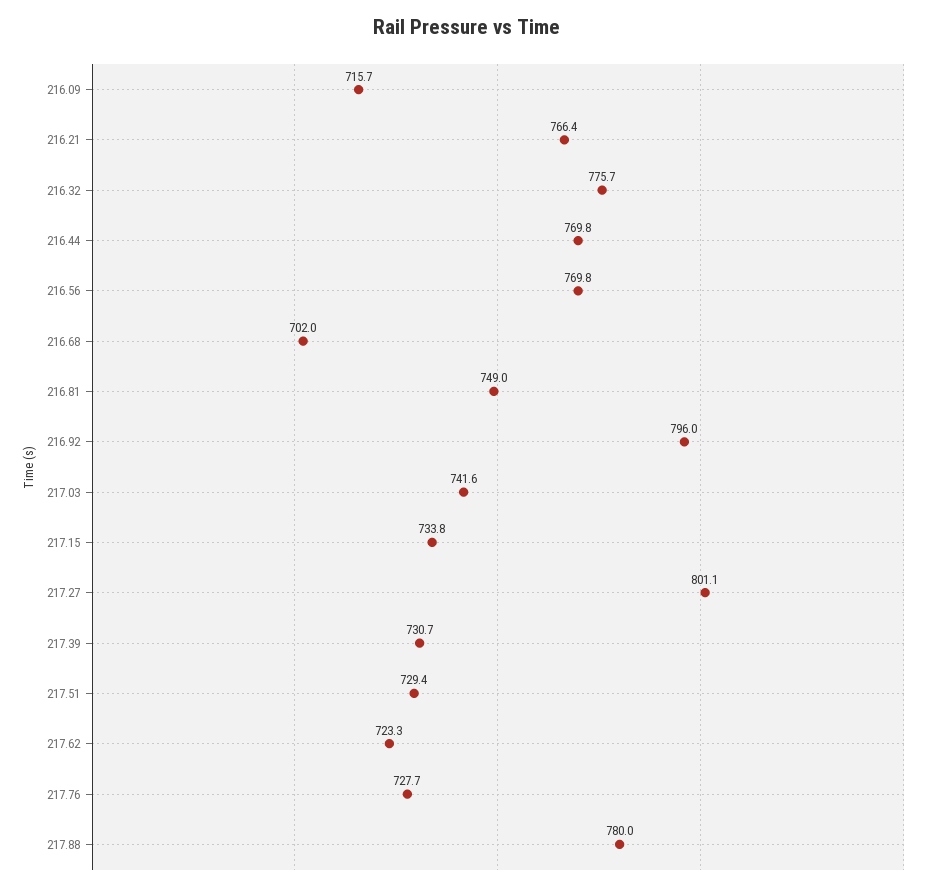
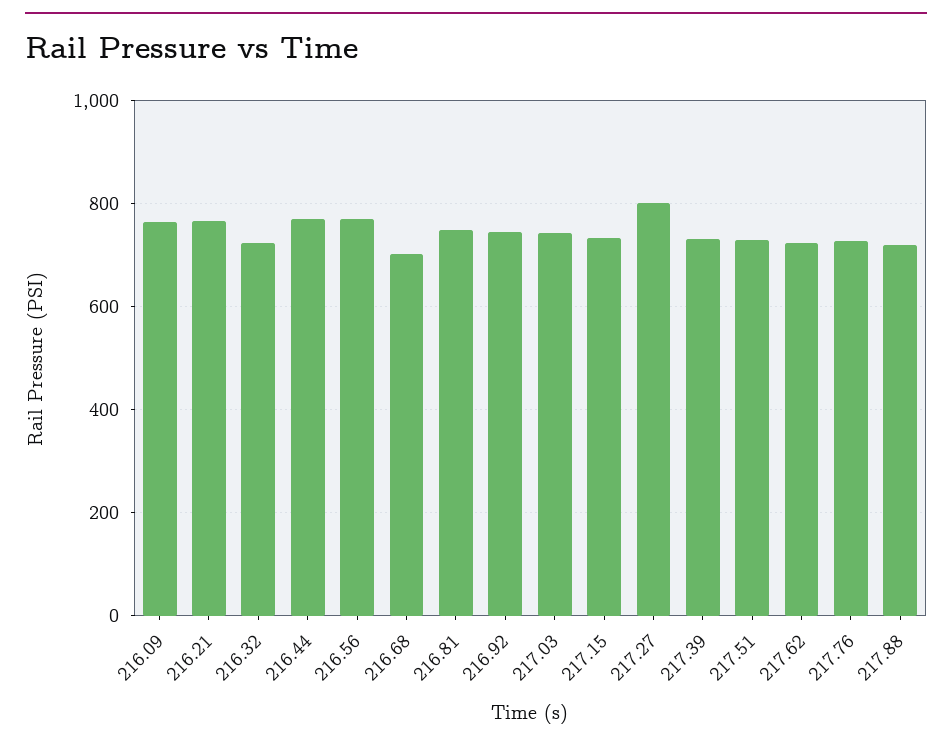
216.09: 715.7 -> 760
216.32: 775.7 -> 720
216.92: 796 -> 740
217.88: 780 -> 720

